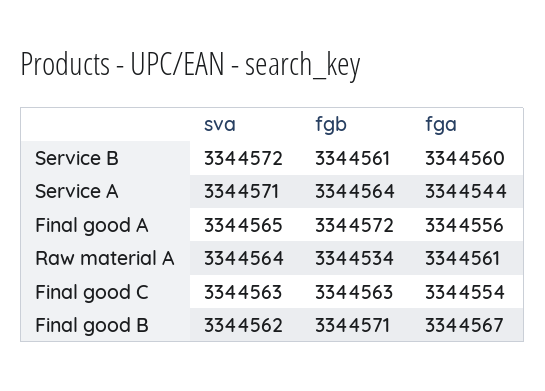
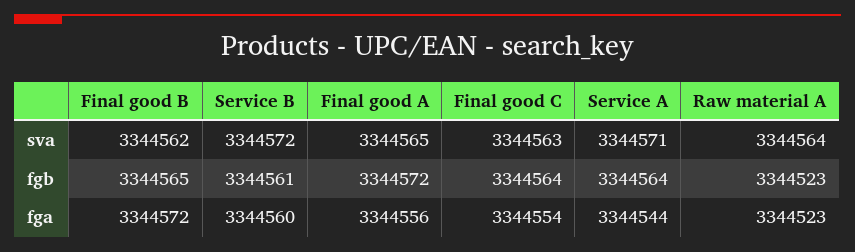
fgb, Raw material A: 3344534 -> 3344523
fga, Raw material A: 3344561 -> 3344523
fgb, Final good C: 3344563 -> 3344564
fgb, Final good B: 3344571 -> 3344565
fga, Final good B: 3344567 -> 3344572

